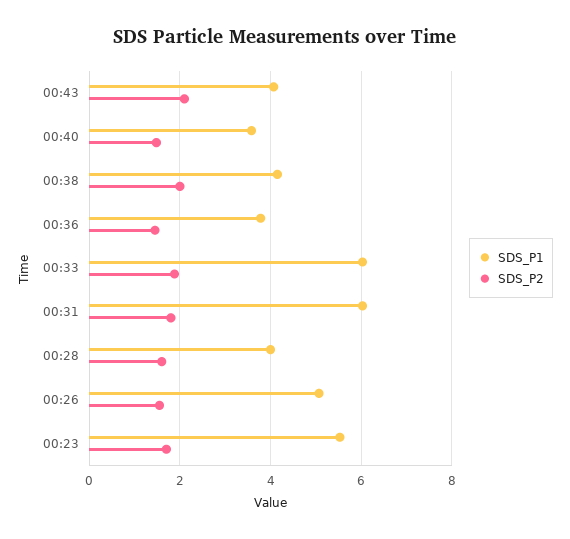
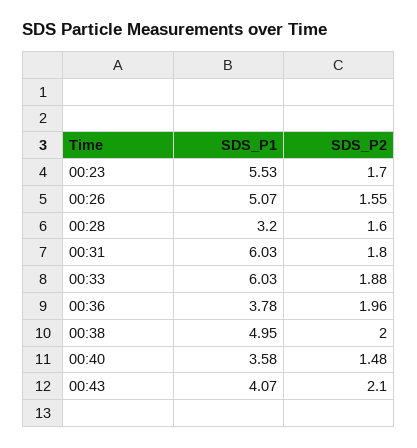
SDS_P1, 00:38: 4.2 -> 4.95
SDS_P2, 00:36: 1.4 -> 1.96
SDS_P1, 00:28: 4 -> 3.2

